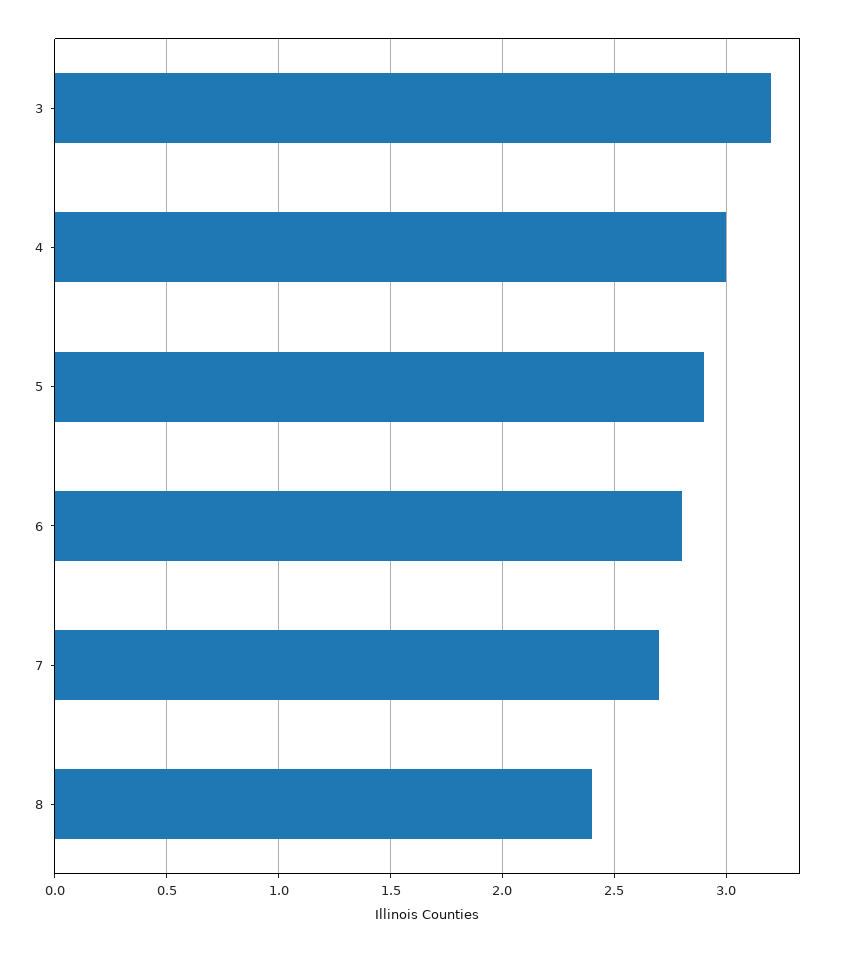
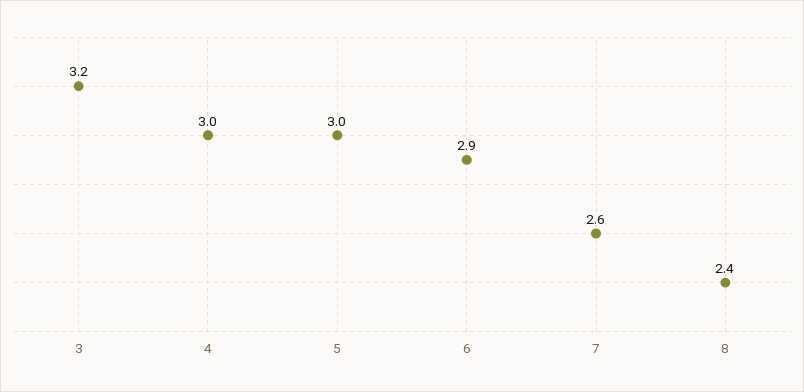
5: 2.9 -> 3
6: 2.8 -> 2.9
7: 2.7 -> 2.6

